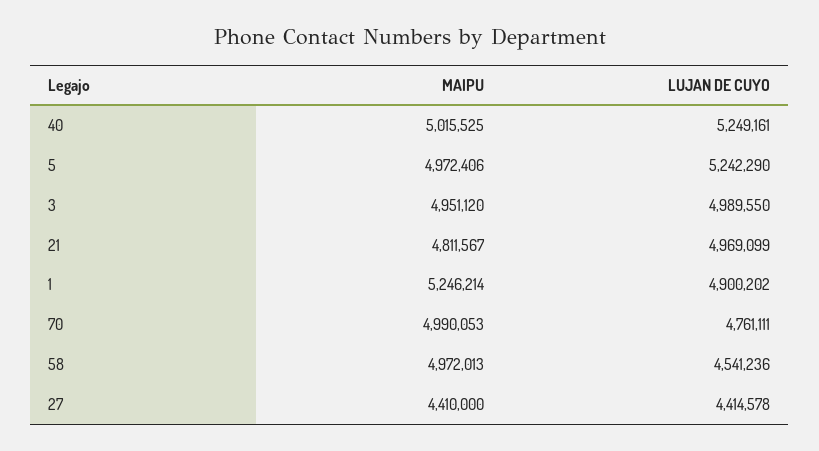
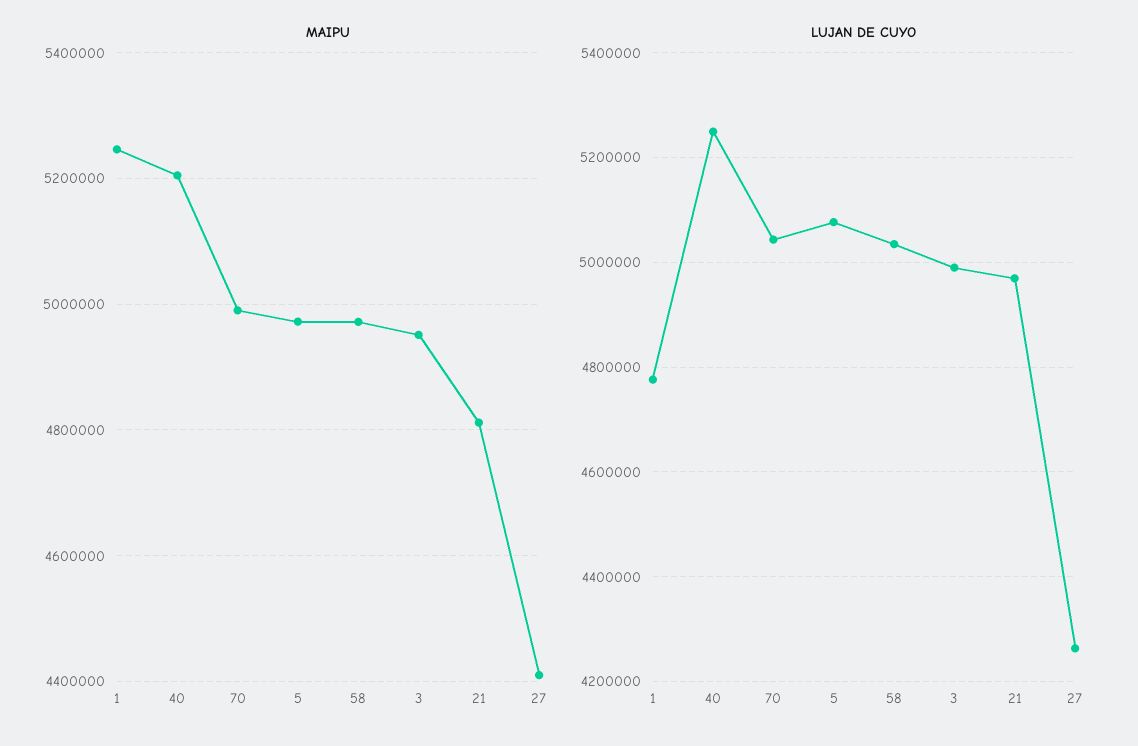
MAIPU, 40: 5015525 -> 5200000
LUJAN DE CUYO, 5: 5242290 -> 5080000
LUJAN DE CUYO, 1: 4900202 -> 4780000
LUJAN DE CUYO, 70: 4761111 -> 5040000
LUJAN DE CUYO, 58: 4541236 -> 5040000
LUJAN DE CUYO, 27: 4414578 -> 4260000

